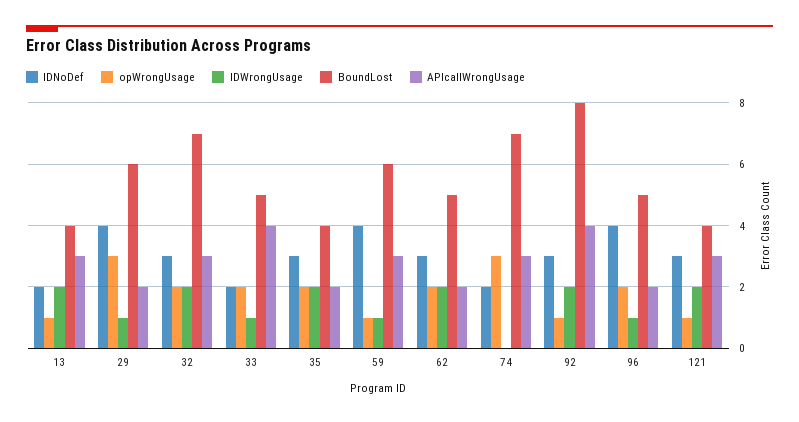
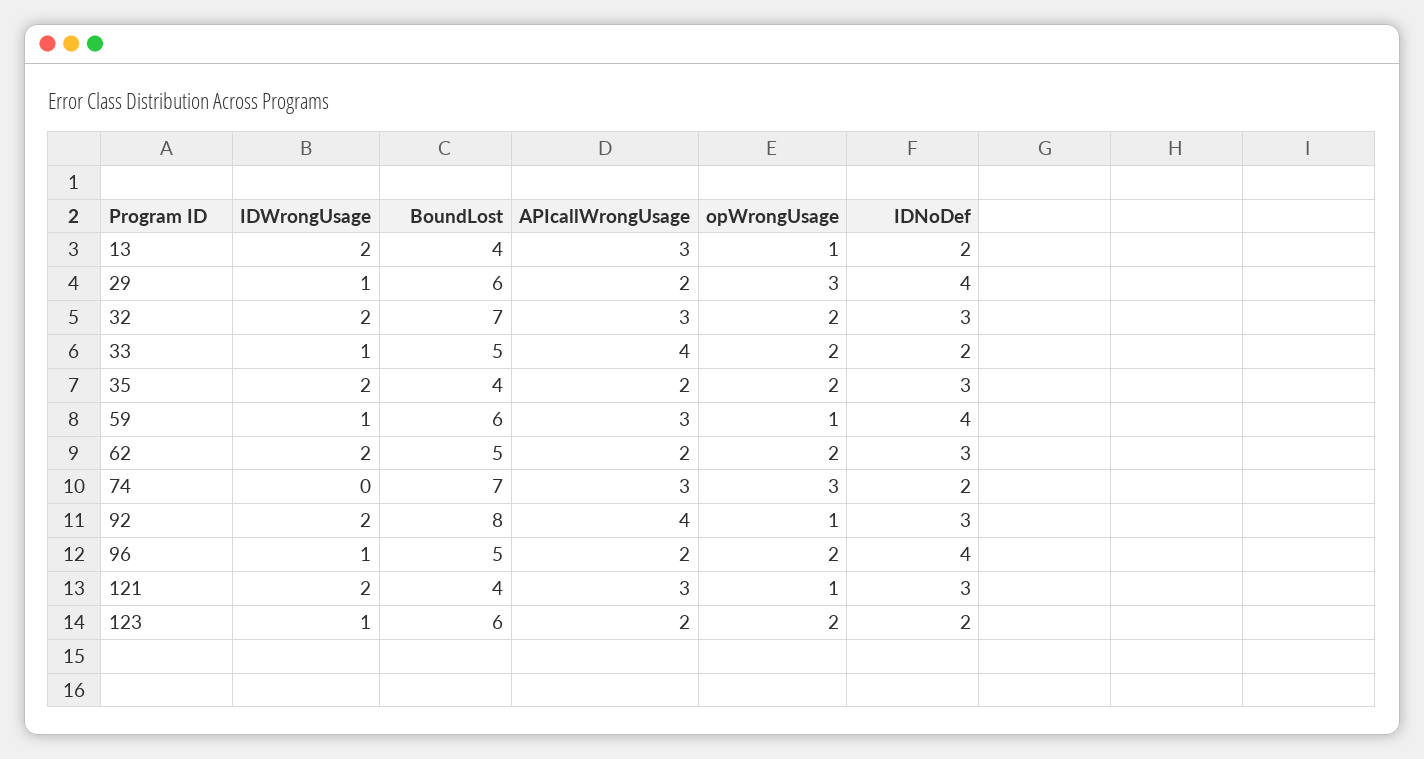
IDWrongUsage, 123: none -> 1
BoundLost, 123: none -> 6
APIcallWrongUsage, 123: none -> 2
opWrongUsage, 123: none -> 2
IDNoDef, 123: none -> 2

